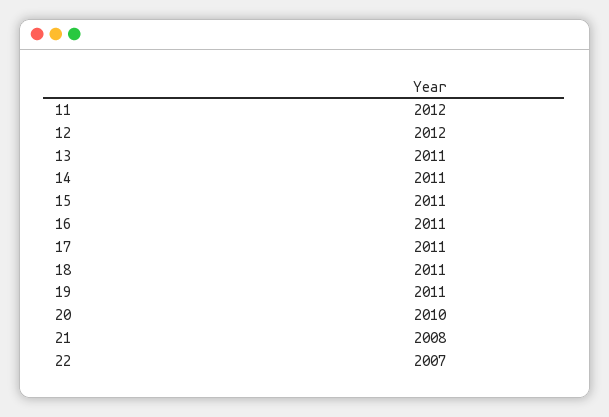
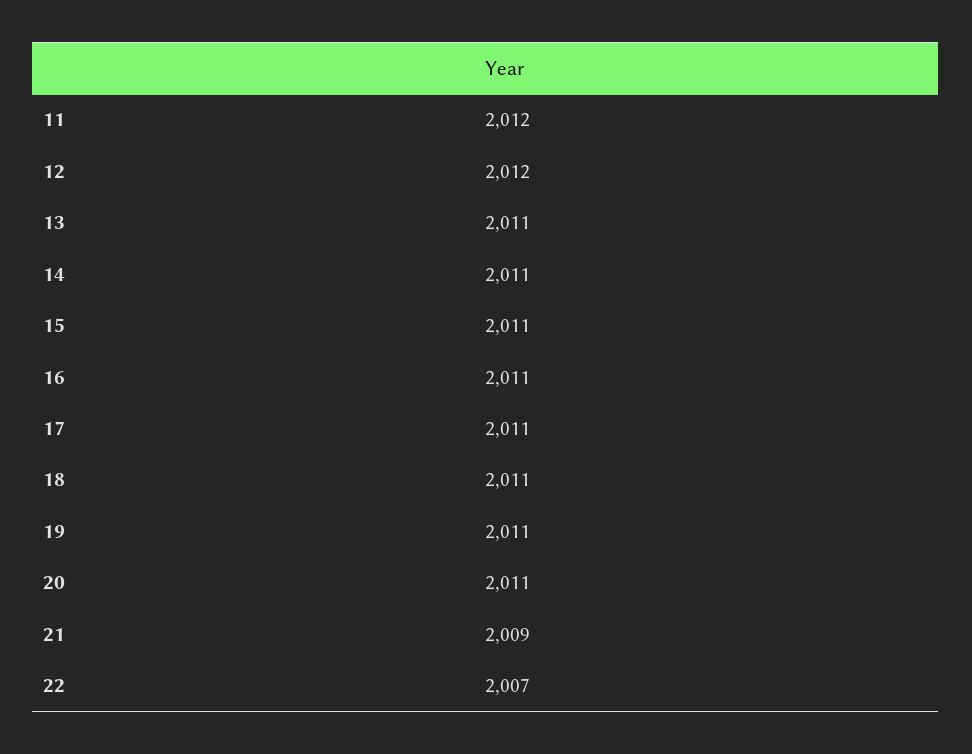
20: 2010 -> 2011
21: 2008 -> 2009

